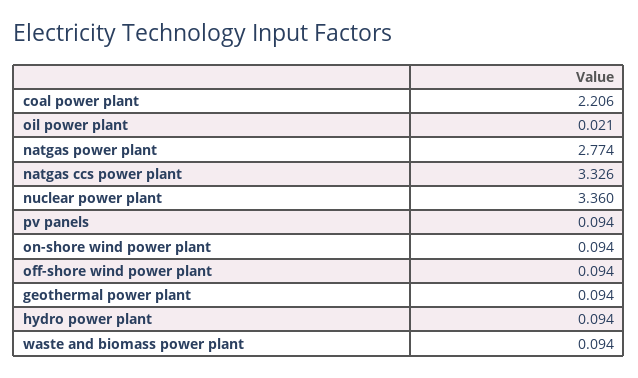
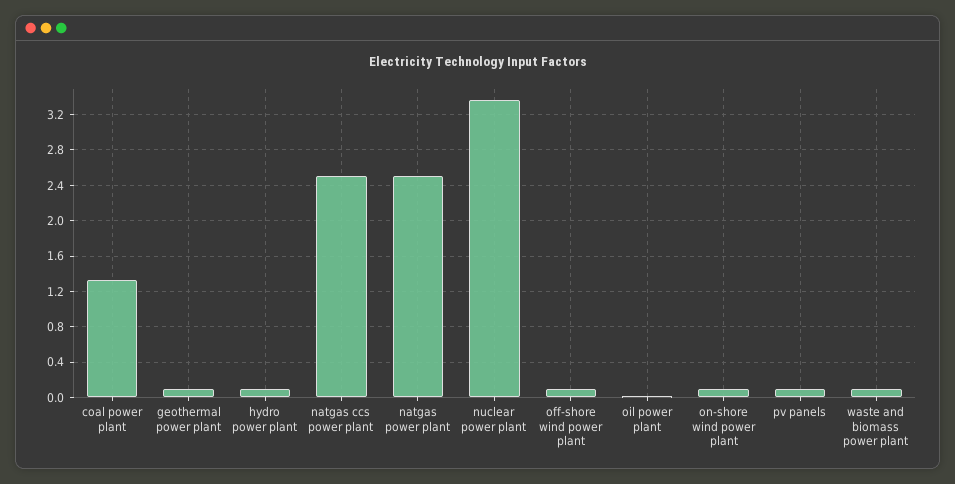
coal power plant: 2.206 -> 1.3
natgas power plant: 2.774 -> 2.5
natgas ccs power plant: 3.326 -> 2.5

